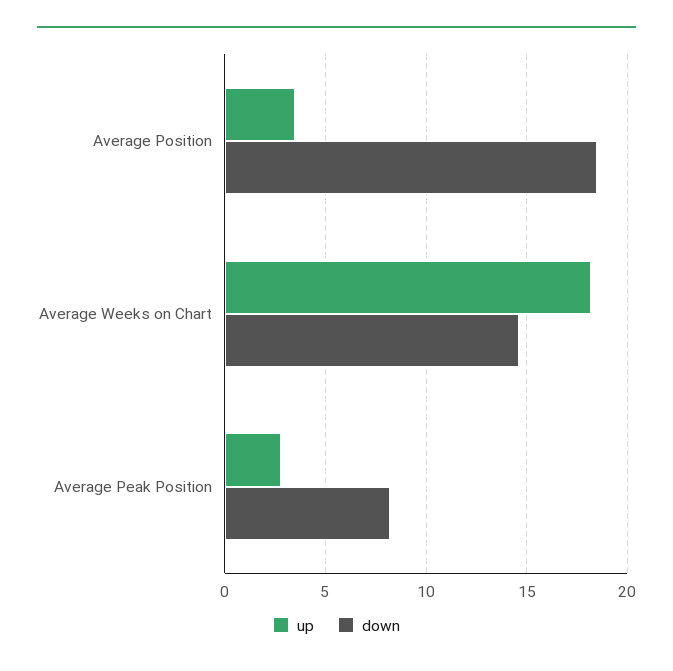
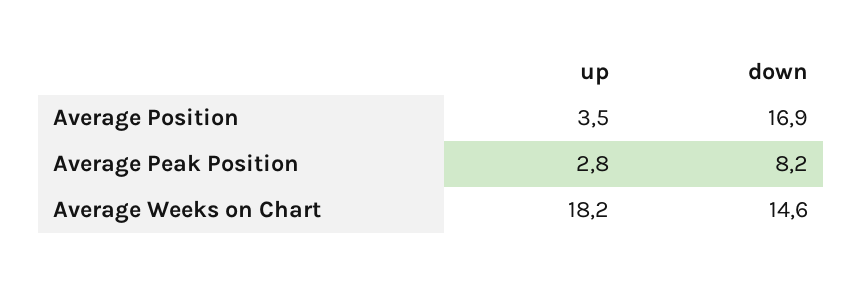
down, Average Position: 18.5 -> 16.9

